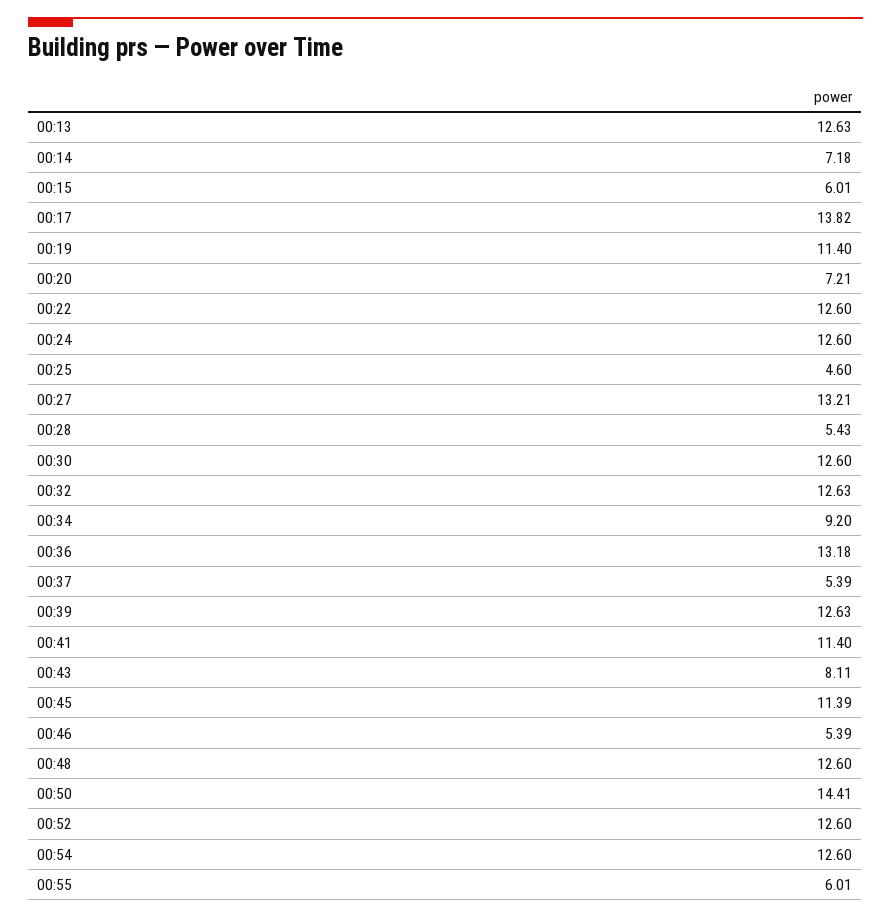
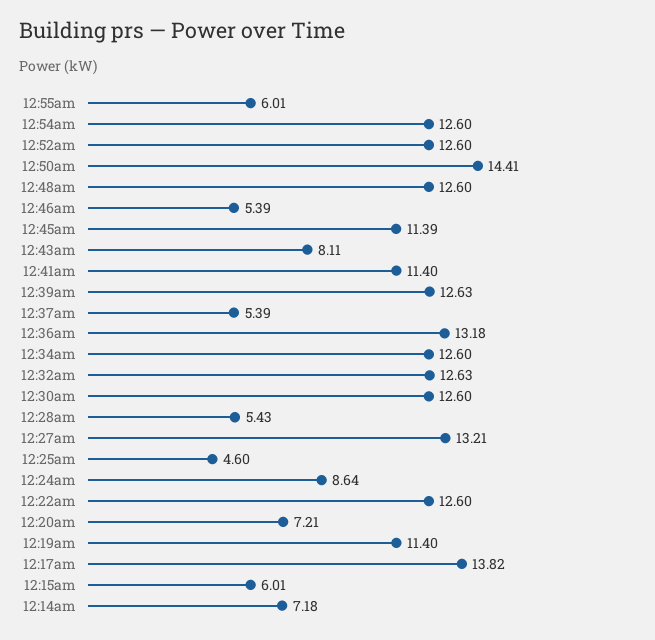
00:13: 12.63 -> none
00:24: 12.6 -> 8.64
00:34: 9.2 -> 12.6

